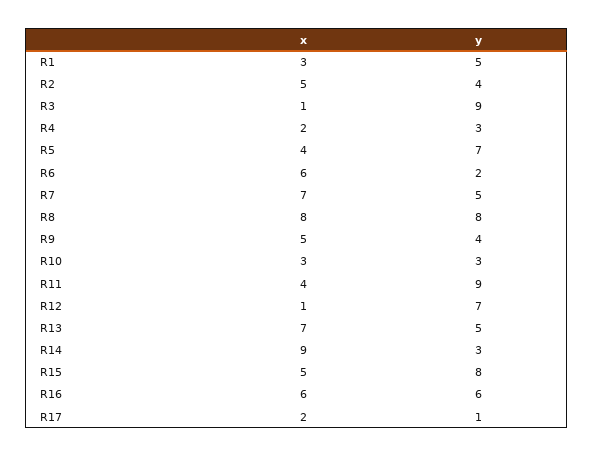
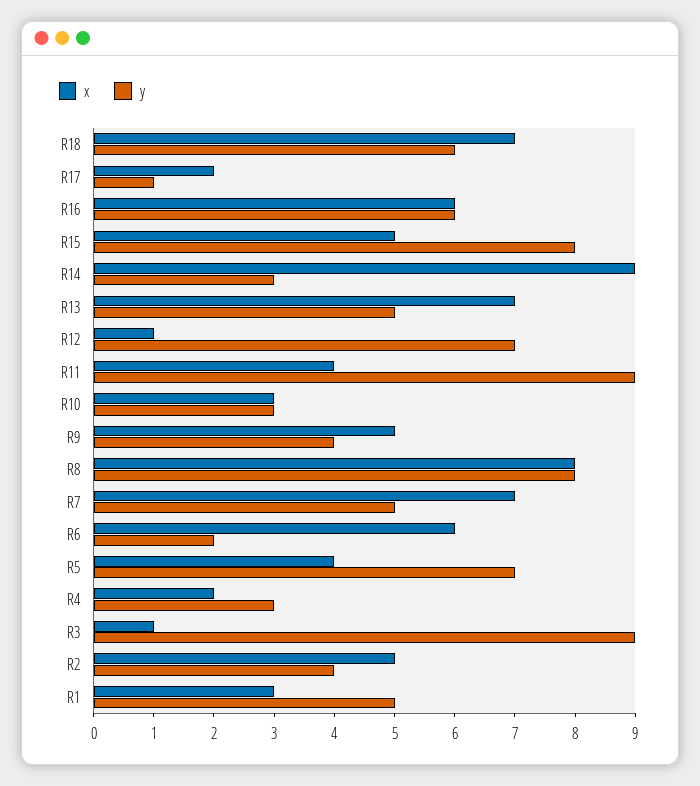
x, R18: none -> 7
y, R18: none -> 6

